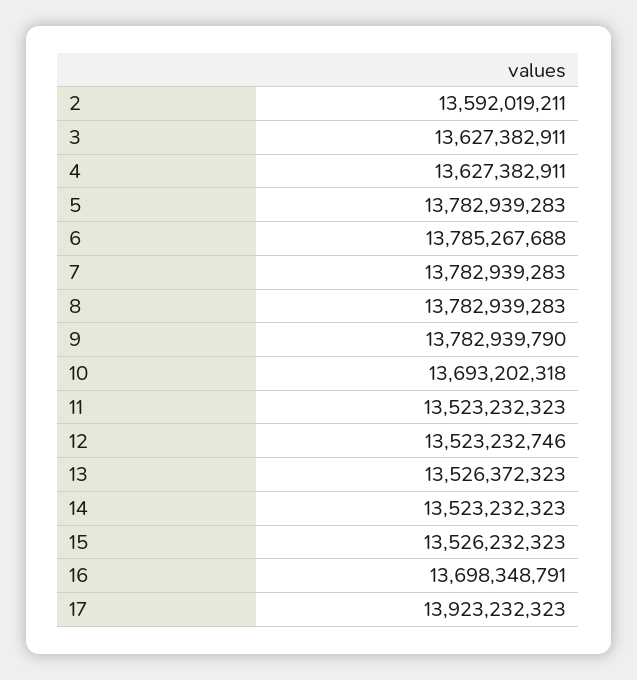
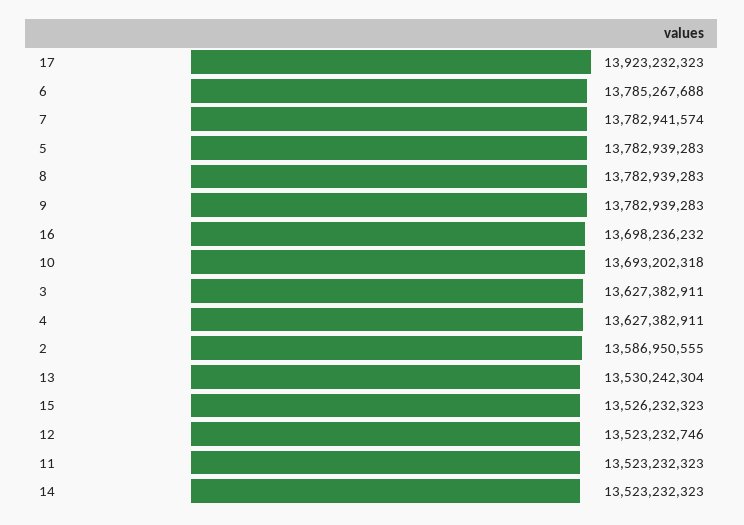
2: 13592019211 -> 13586950555
7: 13782939283 -> 13782941574
9: 13782939790 -> 13782939283
13: 13526372323 -> 13530242304
16: 13698348791 -> 13698236232

